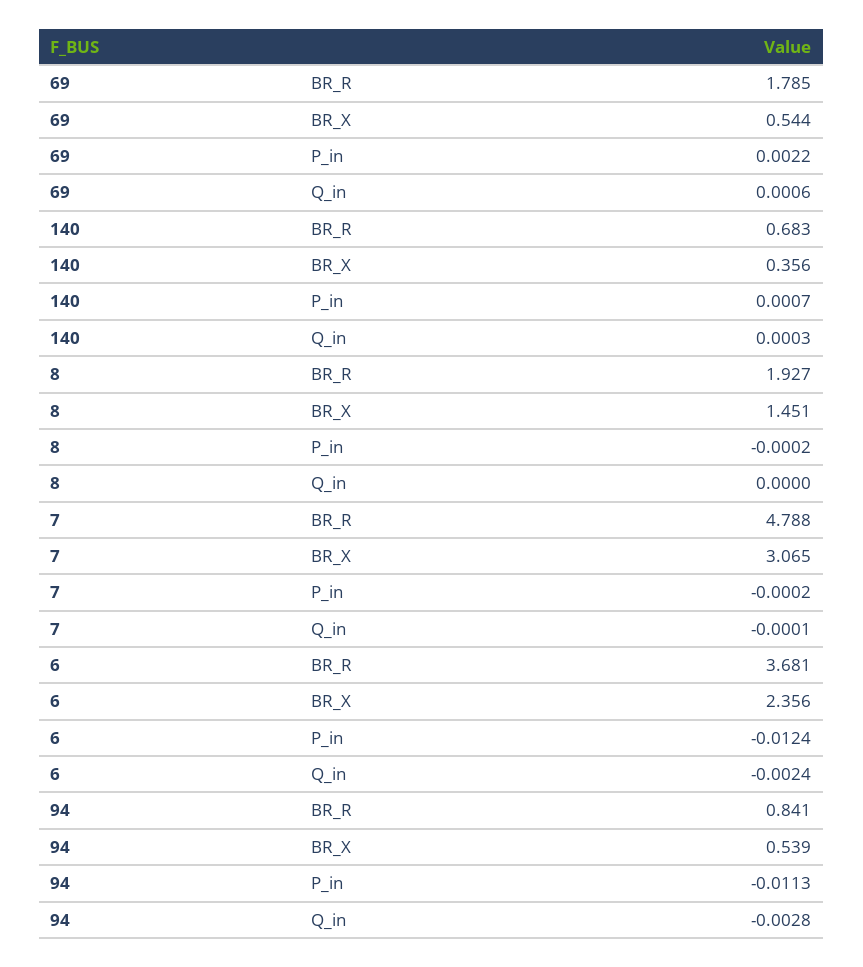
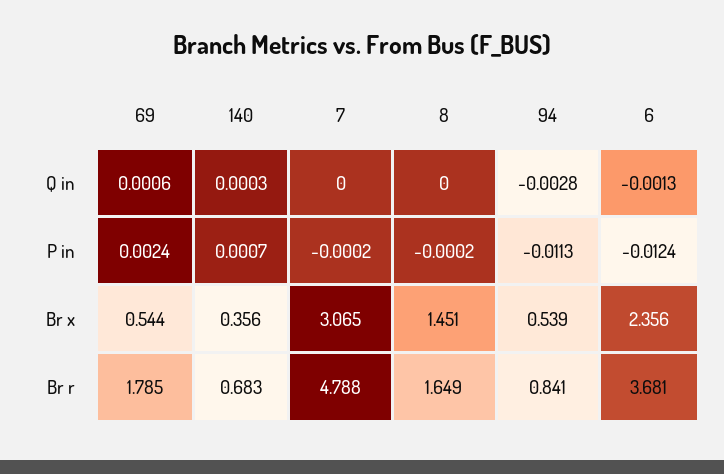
69, P_in: 0.0022 -> 0.0024
8, BR_R: 1.927 -> 1.649
7, Q_in: -0.0001 -> 0
6, Q_in: -0.0024 -> -0.0013

